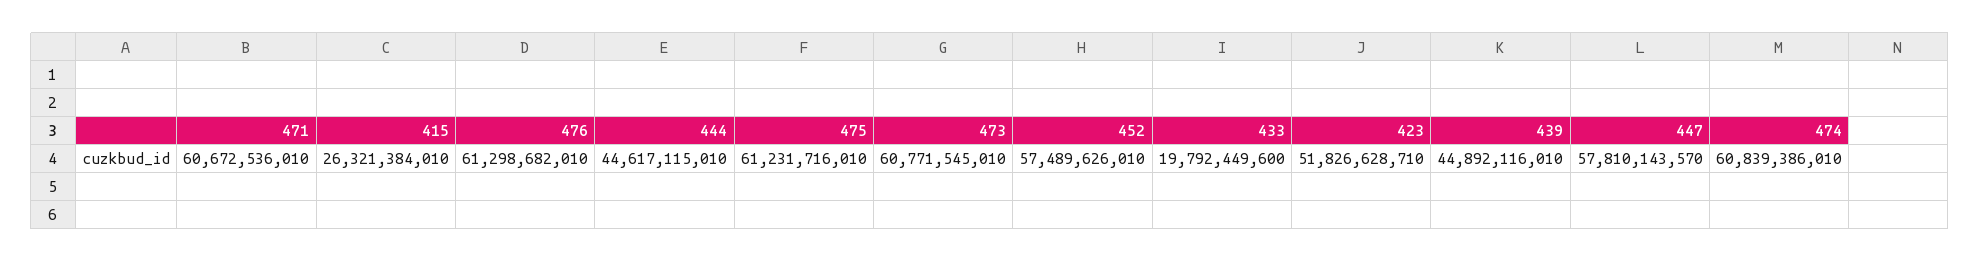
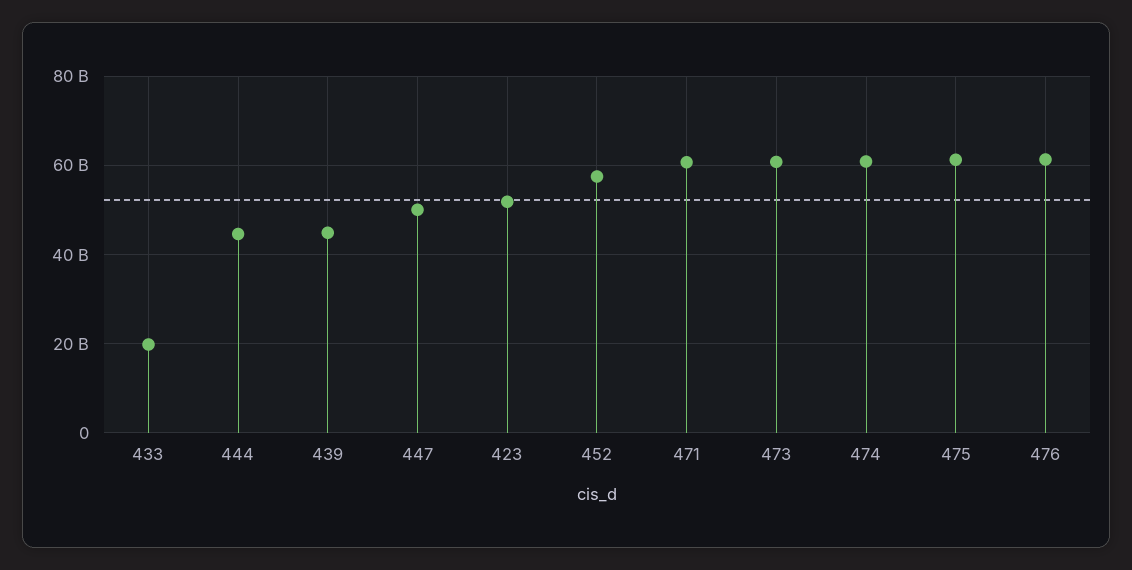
415: 26321384010 -> none
447: 57810143570 -> 50000000000

